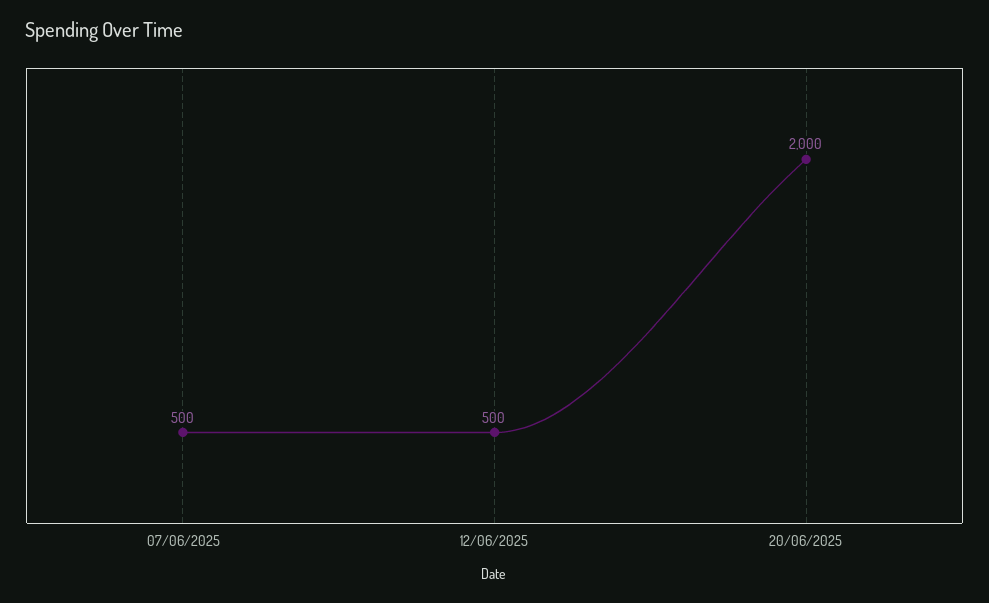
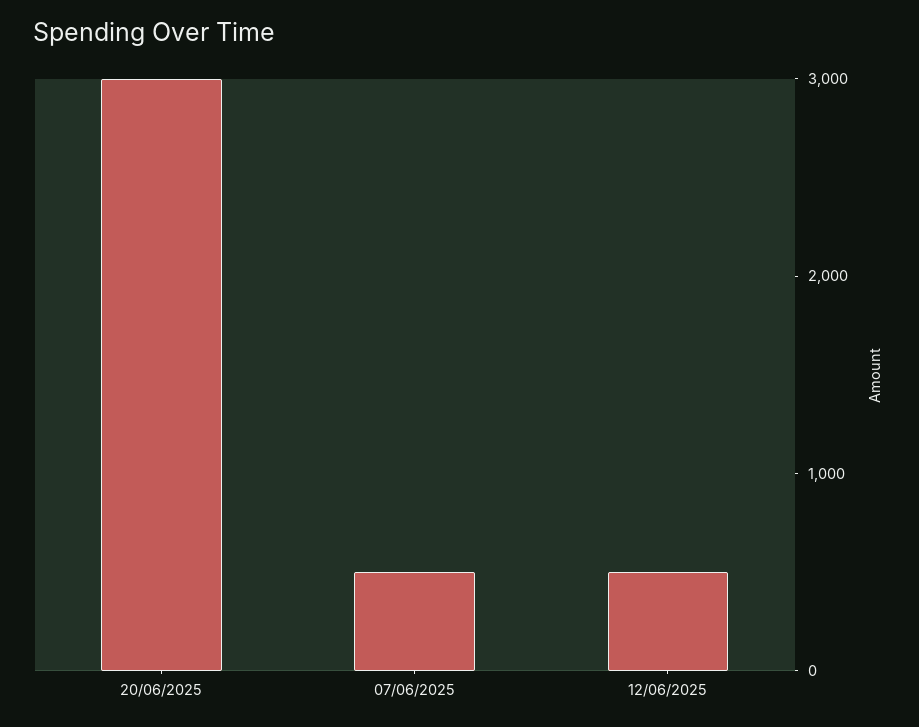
20/06/2025: 2000 -> 3000

